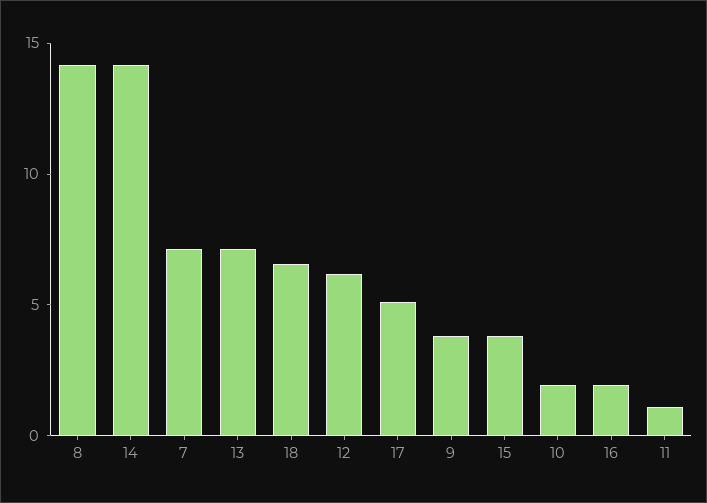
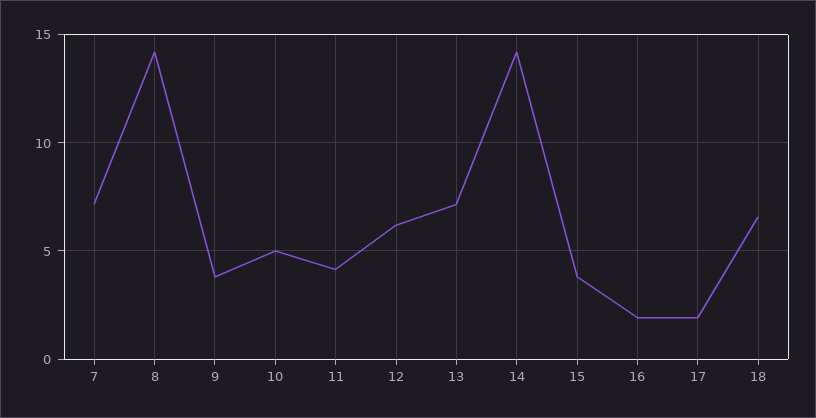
17: 5 -> 2
10: 2 -> 5
11: 1 -> 4

